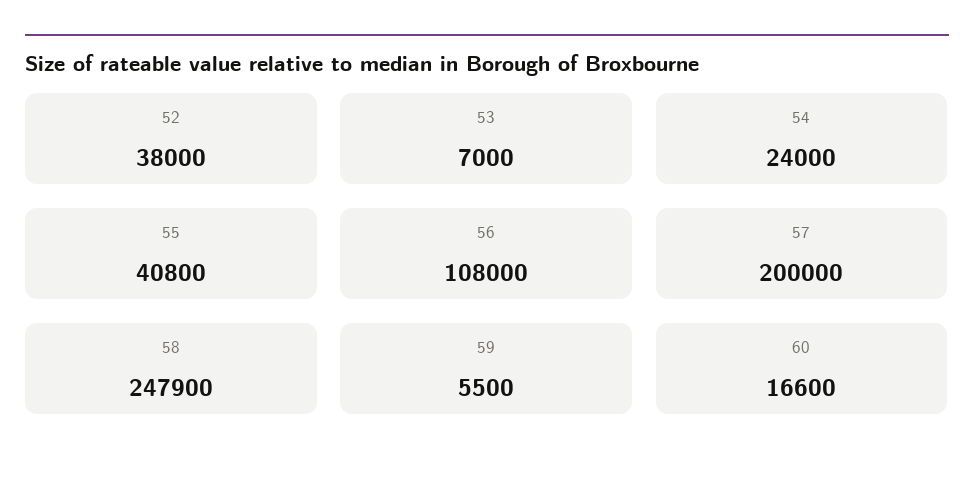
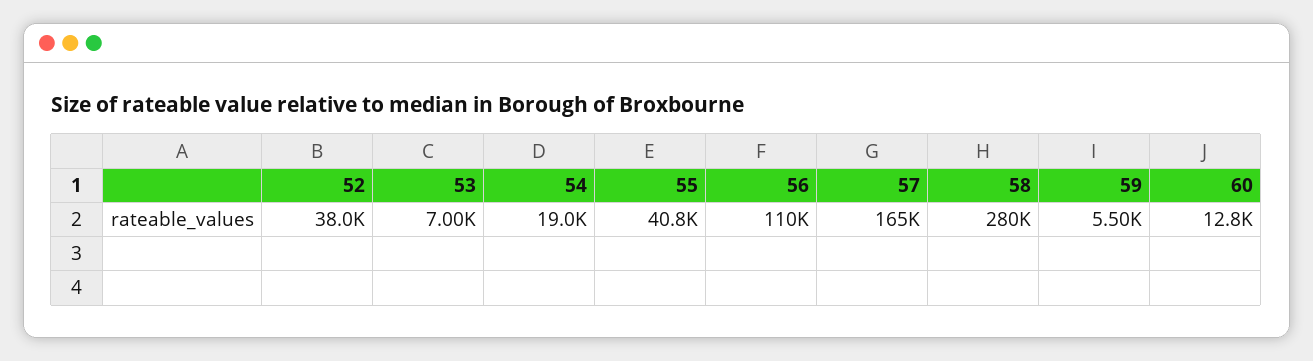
54: 24000 -> 19000
56: 108000 -> 110000
57: 200000 -> 165000
58: 247900 -> 280000
60: 16600 -> 12800

